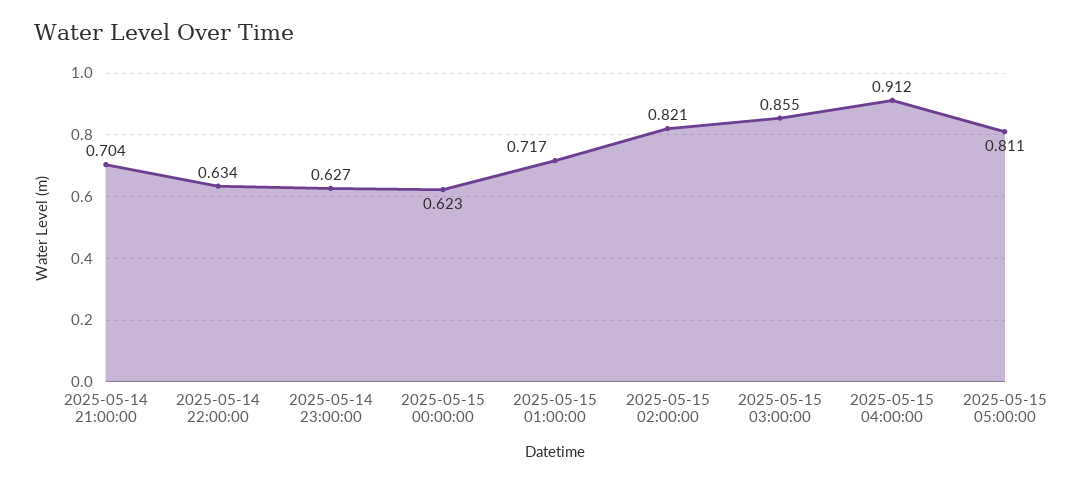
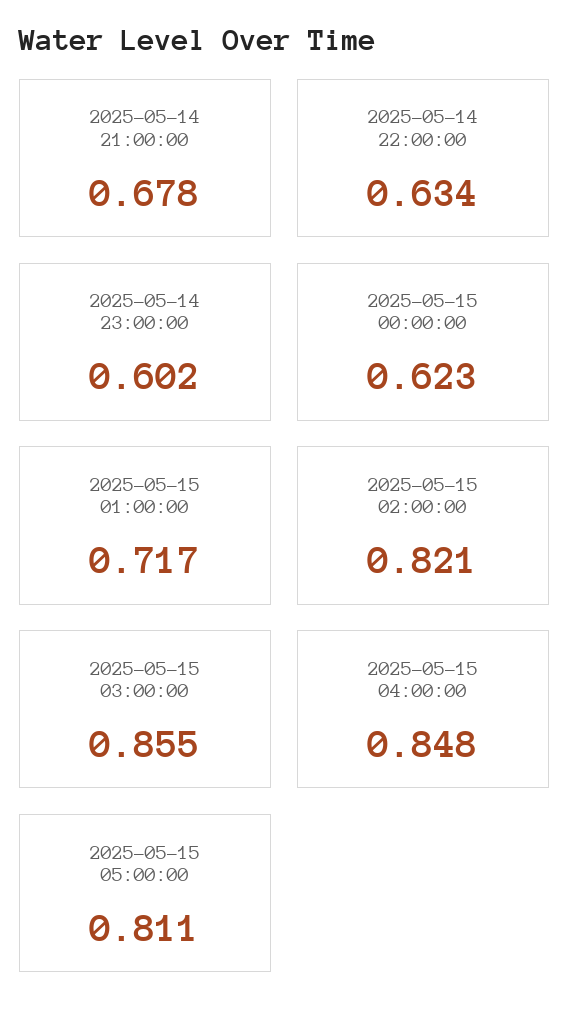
2025-05-14 21:00:00: 0.704 -> 0.678
2025-05-14 23:00:00: 0.627 -> 0.602
2025-05-15 04:00:00: 0.912 -> 0.848

